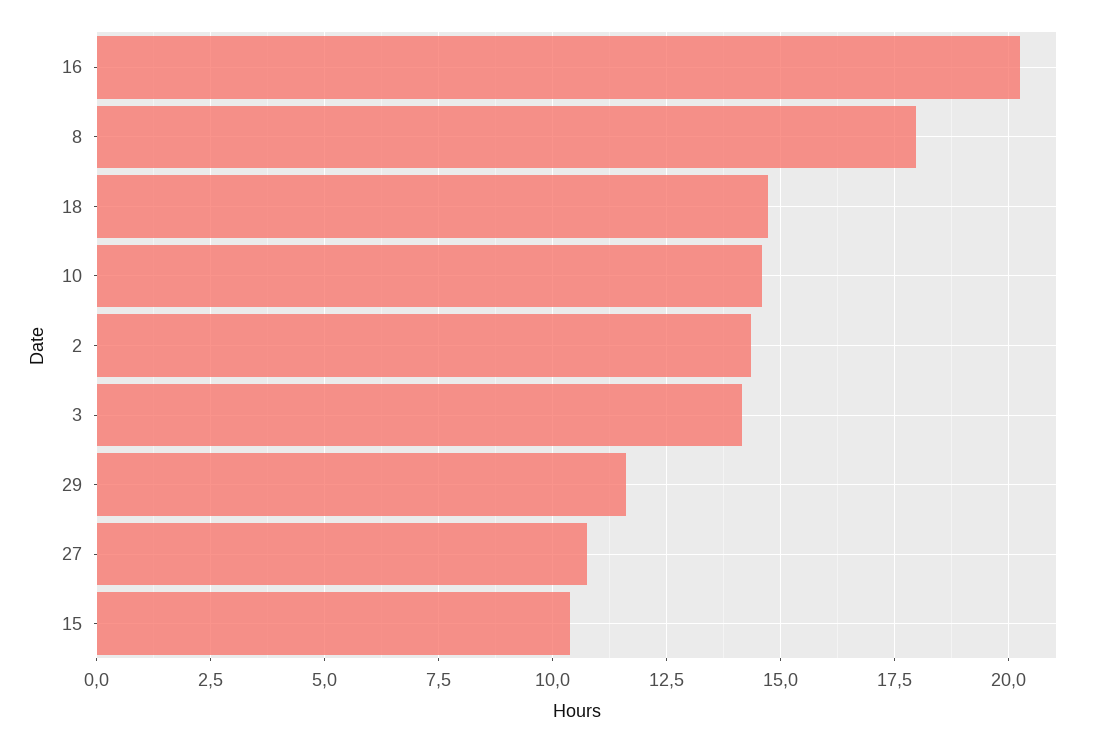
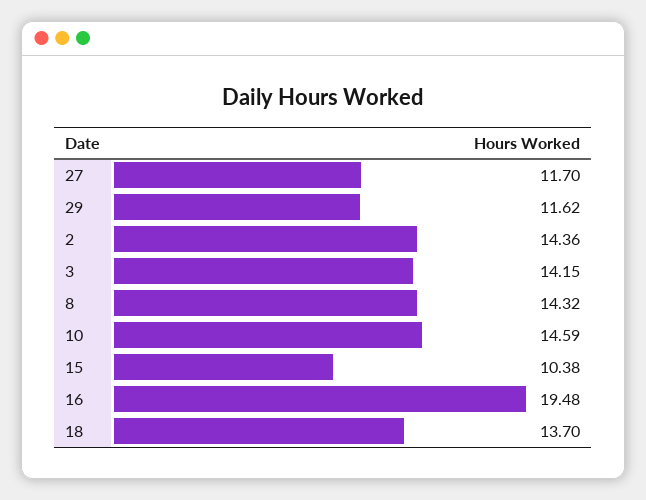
16: 20.25 -> 19.48
8: 18 -> 14.32
18: 14.75 -> 13.7
27: 10.75 -> 11.7

